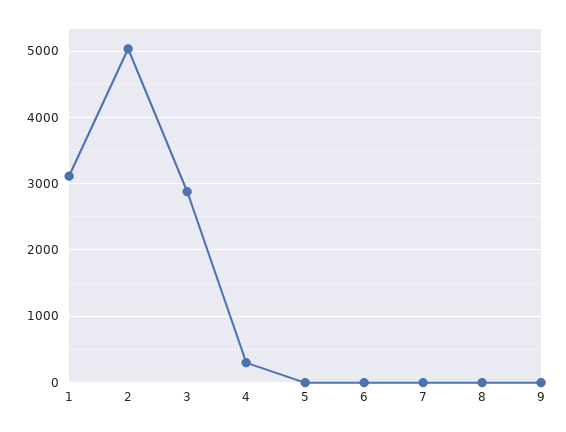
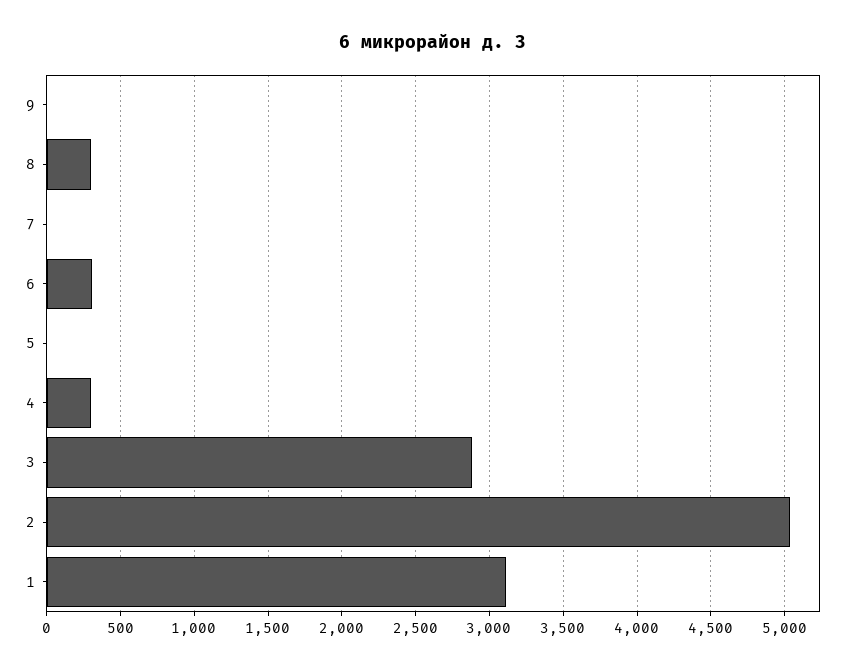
6: 0 -> 300
8: 0 -> 300

